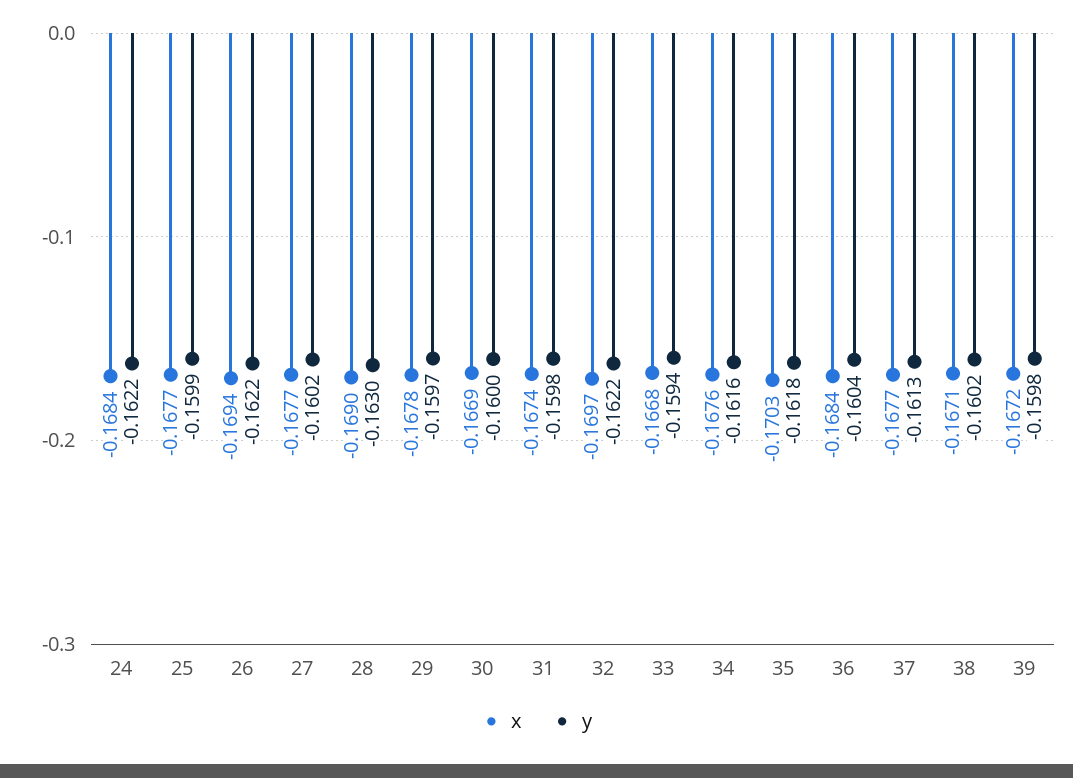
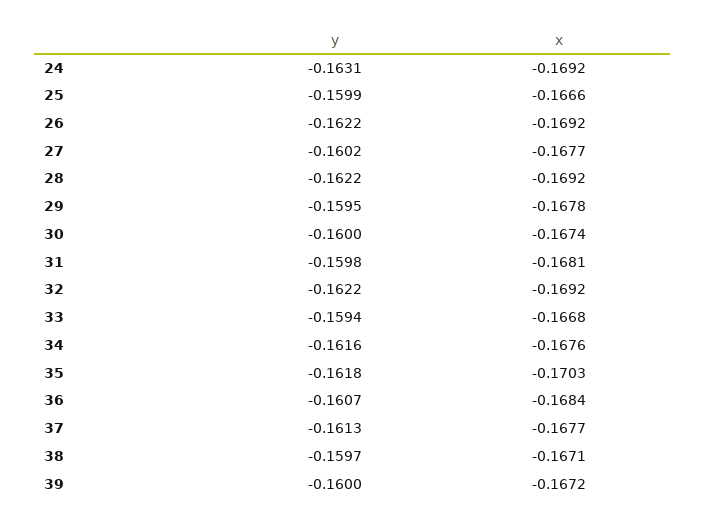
x, 24: -0.1684 -> -0.1692
y, 24: -0.1622 -> -0.1631
x, 25: -0.1677 -> -0.1666
x, 26: -0.1694 -> -0.1692
x, 28: -0.169 -> -0.1692
y, 28: -0.163 -> -0.1622
y, 29: -0.1597 -> -0.1595
x, 30: -0.1669 -> -0.1674
x, 31: -0.1674 -> -0.1681
x, 32: -0.1697 -> -0.1692
y, 36: -0.1604 -> -0.1607
y, 38: -0.1602 -> -0.1597
y, 39: -0.1598 -> -0.16

